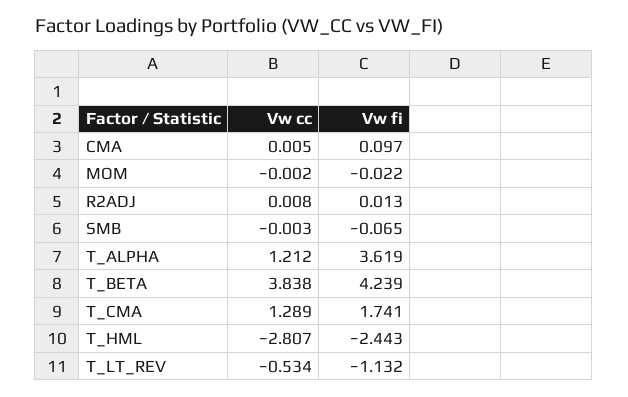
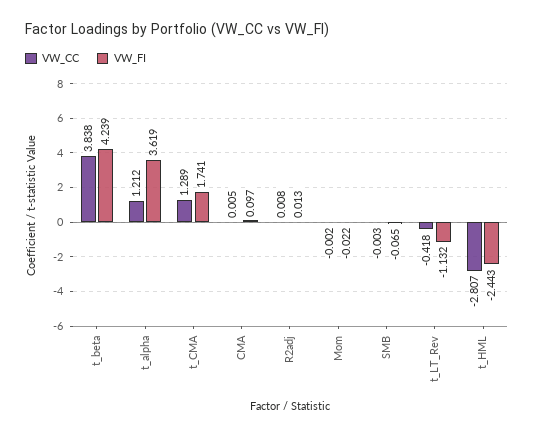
Vw cc, T_LT_REV: -0.534 -> -0.418

